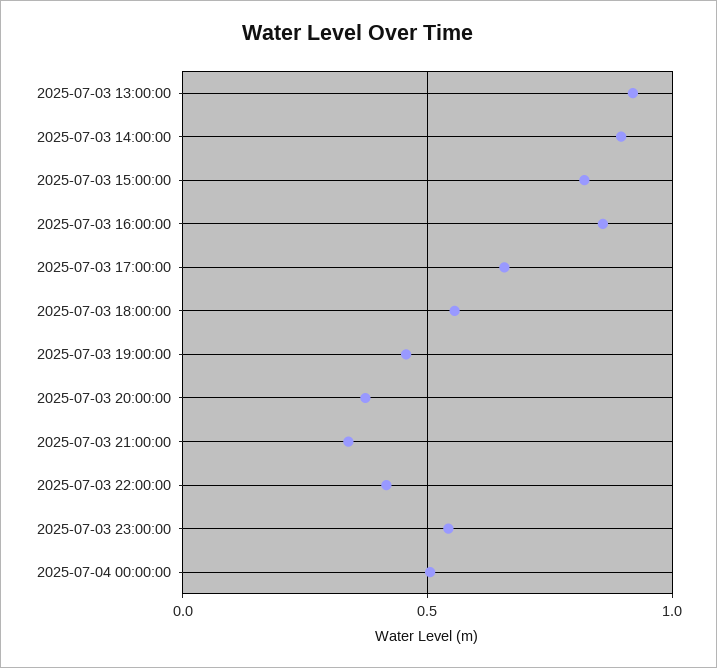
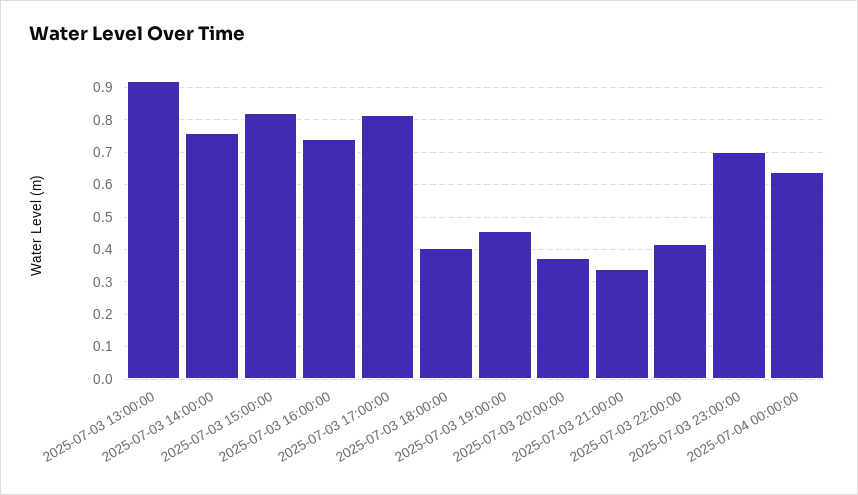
2025-07-03 14:00:00: 0.9 -> 0.76
2025-07-03 16:00:00: 0.85 -> 0.74
2025-07-03 17:00:00: 0.65 -> 0.82
2025-07-03 18:00:00: 0.55 -> 0.4
2025-07-03 23:00:00: 0.55 -> 0.7
2025-07-04 00:00:00: 0.5 -> 0.64

